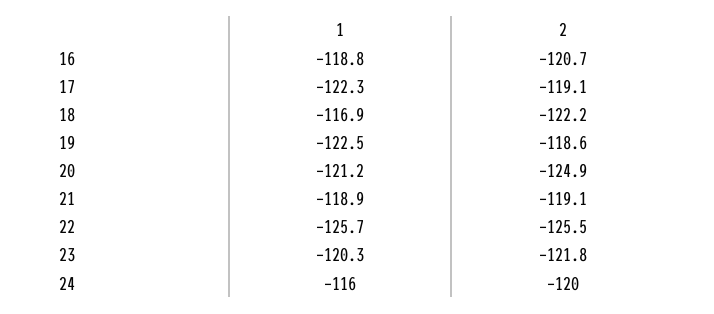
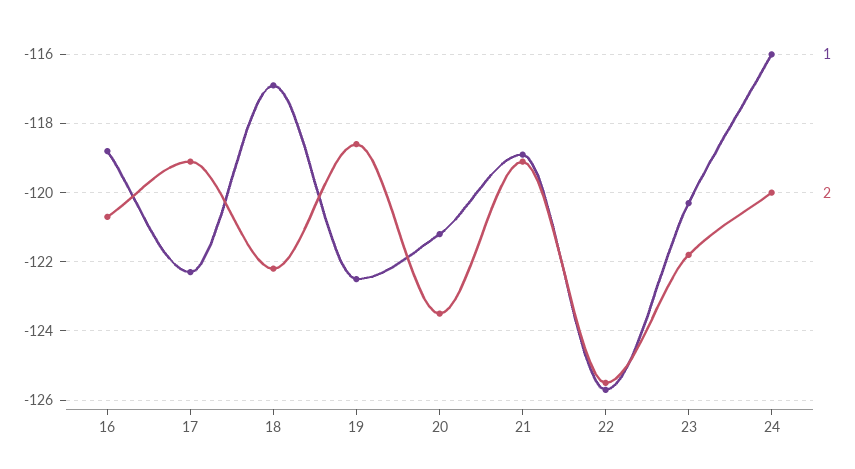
2, 20: -124.9 -> -123.5

